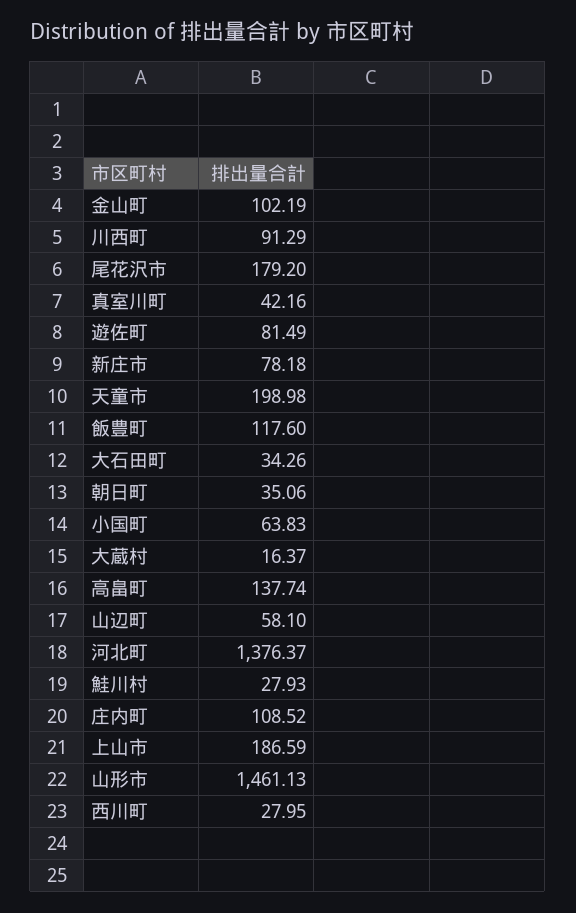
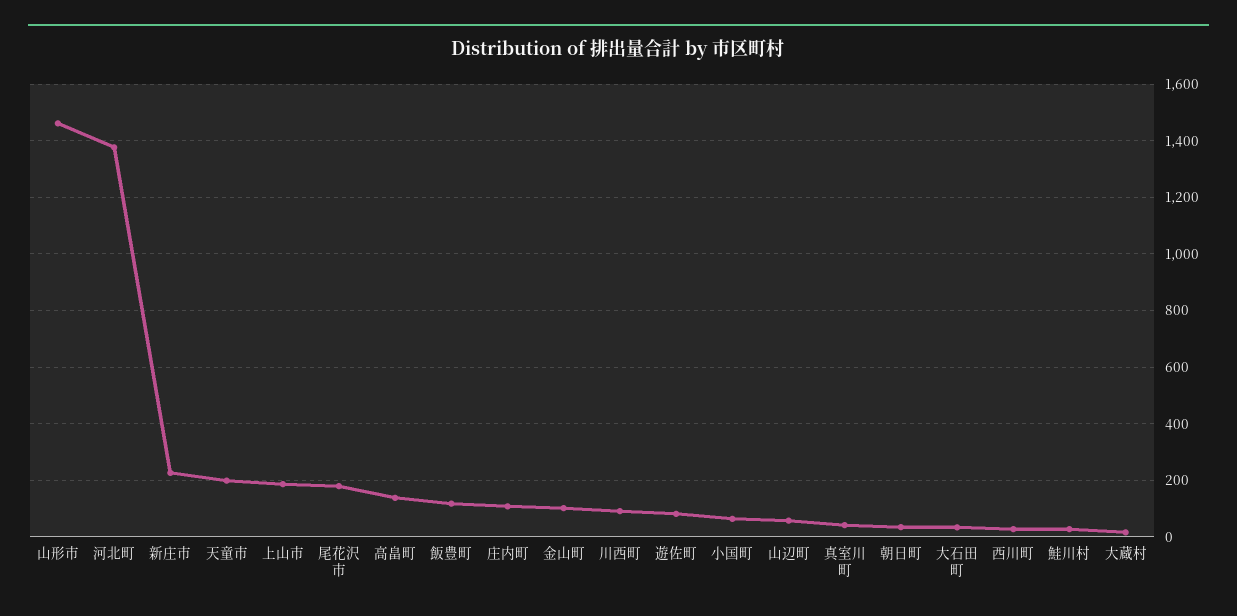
新庄市: 78.18 -> 225

